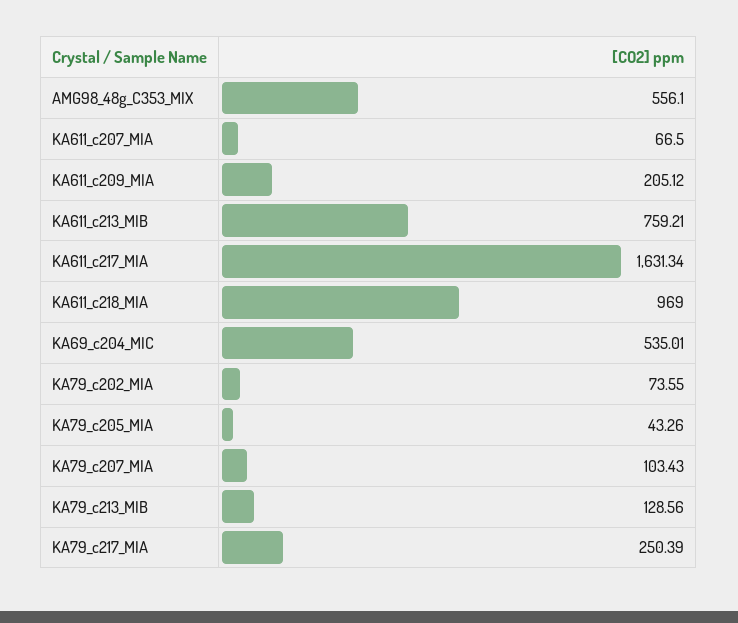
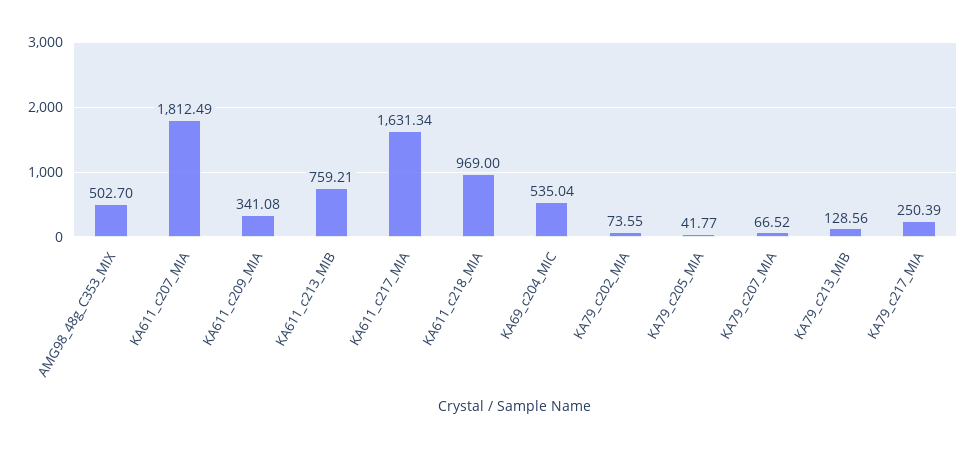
AMG98_48g_C353_MIX: 556.1 -> 502.7
KA611_c207_MIA: 66.5 -> 1812.49
KA611_c209_MIA: 205.12 -> 341.08
KA69_c204_MIC: 535.01 -> 535.04
KA79_c205_MIA: 43.26 -> 41.77
KA79_c207_MIA: 103.43 -> 66.52

